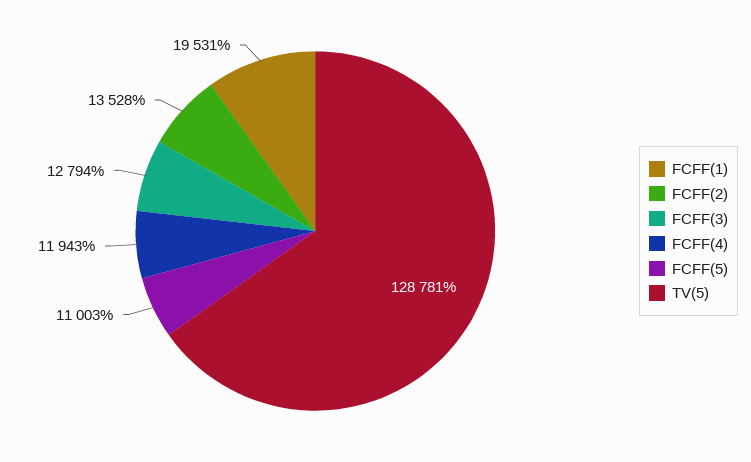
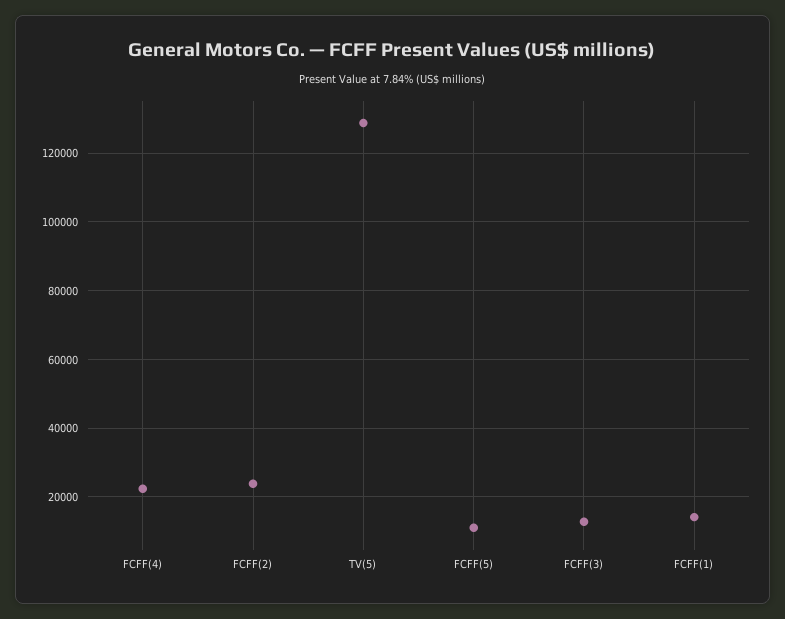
FCFF(1): 19531 -> 14000
FCFF(2): 13528 -> 24000
FCFF(4): 11943 -> 22000

